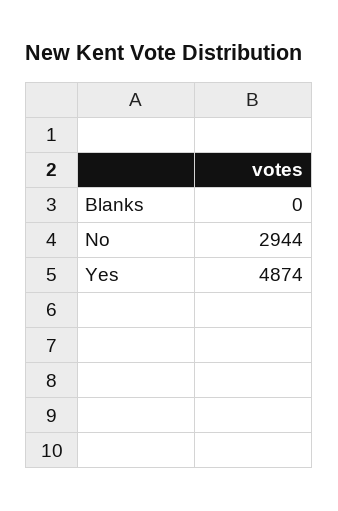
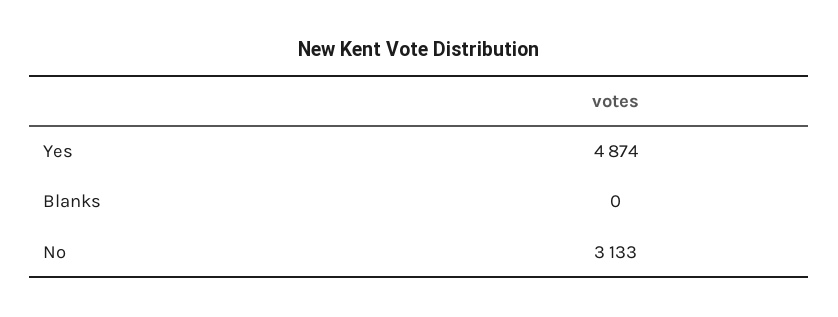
No: 2944 -> 3133

